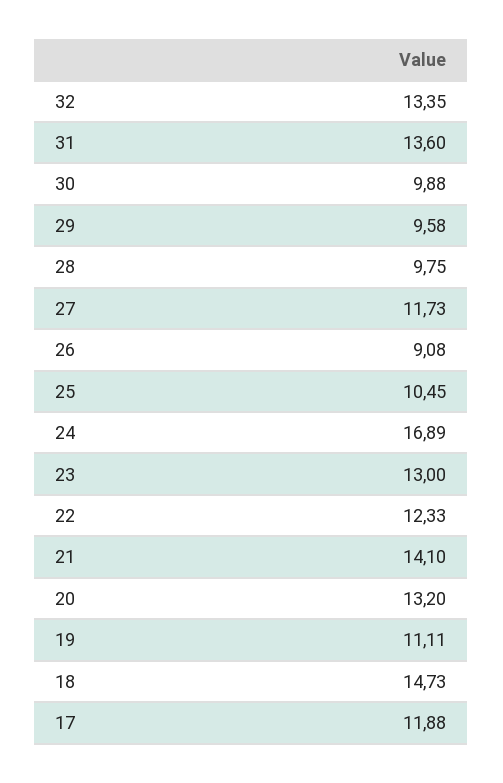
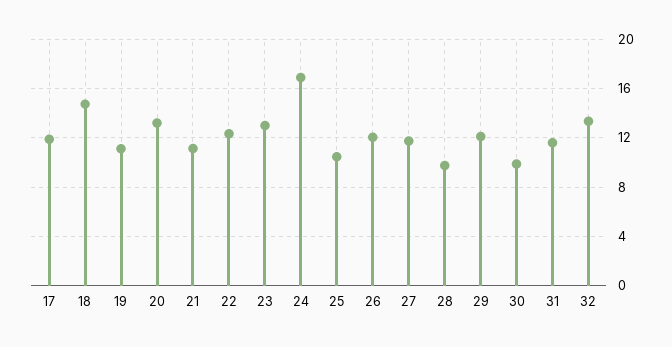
31: 13.6 -> 11.5
29: 9.58 -> 12
26: 9.08 -> 12
21: 14.1 -> 11

